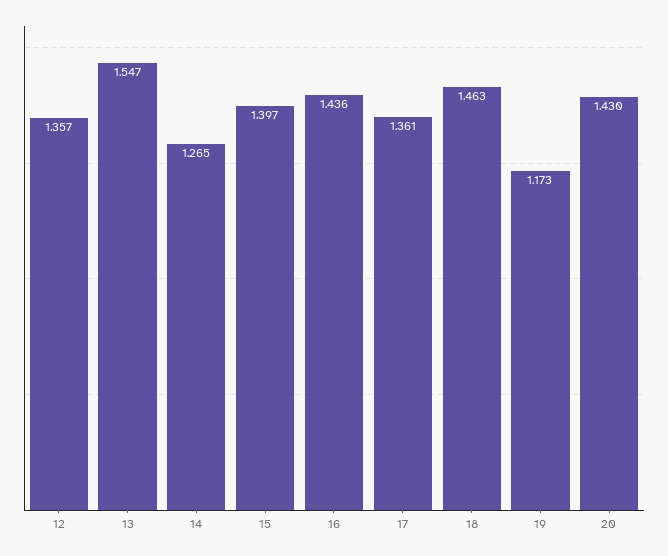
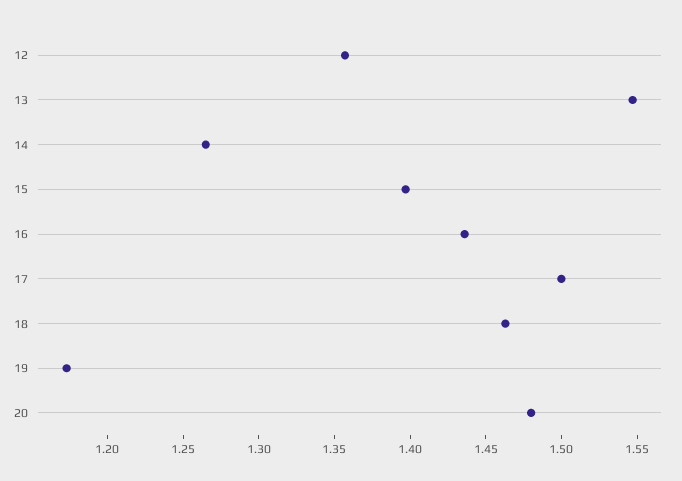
17: 1.361 -> 1.5
20: 1.43 -> 1.48

